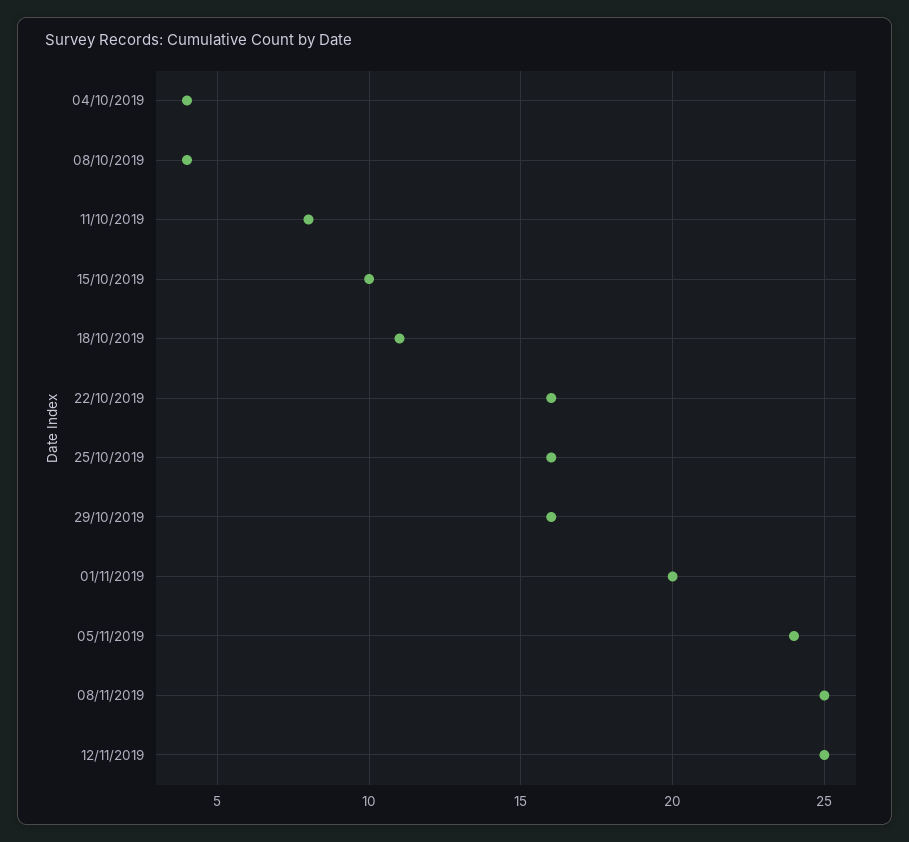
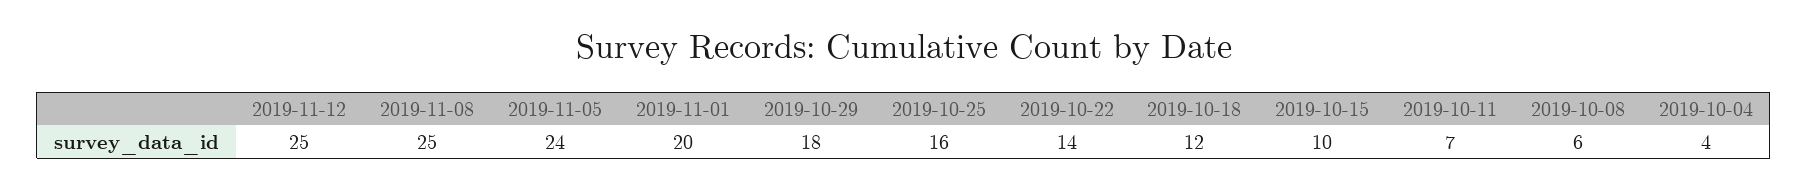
08/10/2019: 4 -> 6
11/10/2019: 8 -> 7
18/10/2019: 11 -> 12
22/10/2019: 16 -> 14
29/10/2019: 16 -> 18

